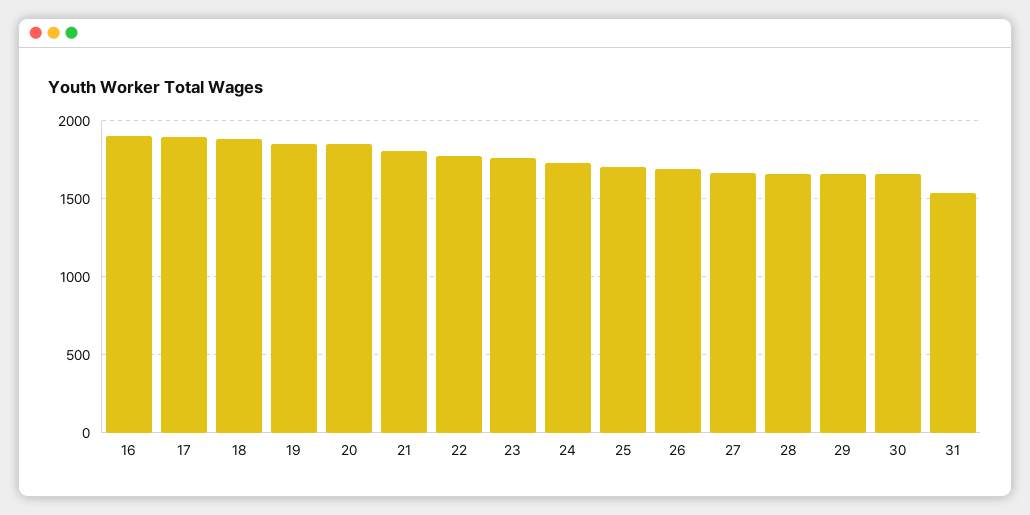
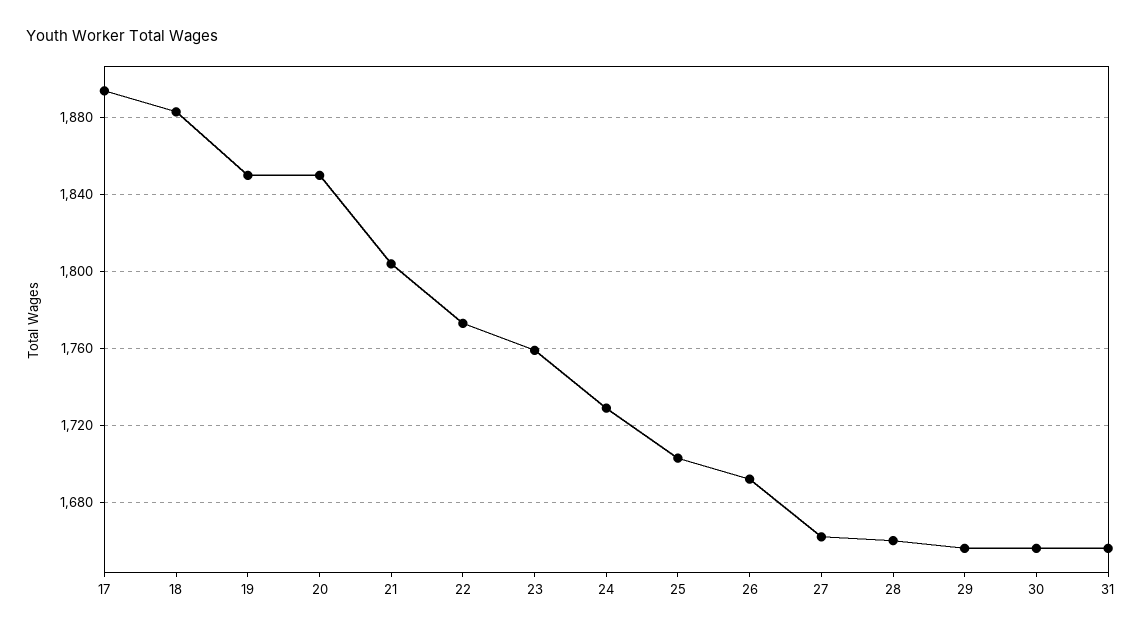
16: 1900 -> none
31: 1550 -> 1655

